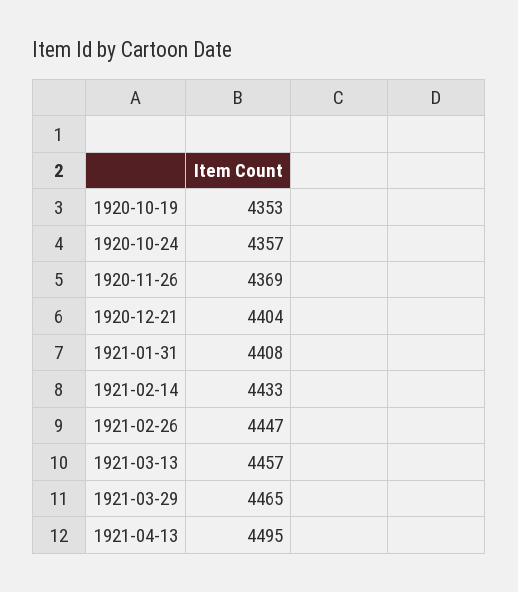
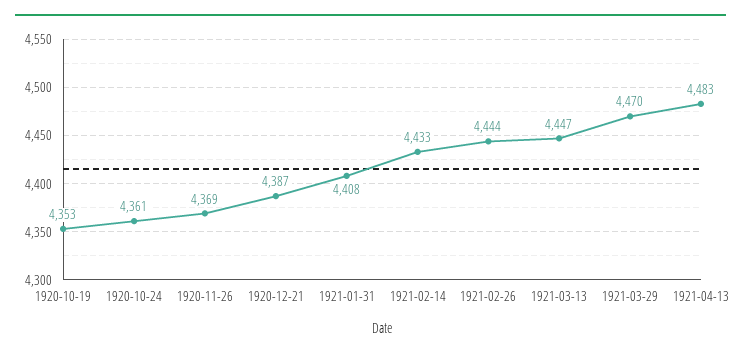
1920-10-24: 4357 -> 4361
1920-12-21: 4404 -> 4387
1921-02-26: 4447 -> 4444
1921-03-13: 4457 -> 4447
1921-03-29: 4465 -> 4470
1921-04-13: 4495 -> 4483

